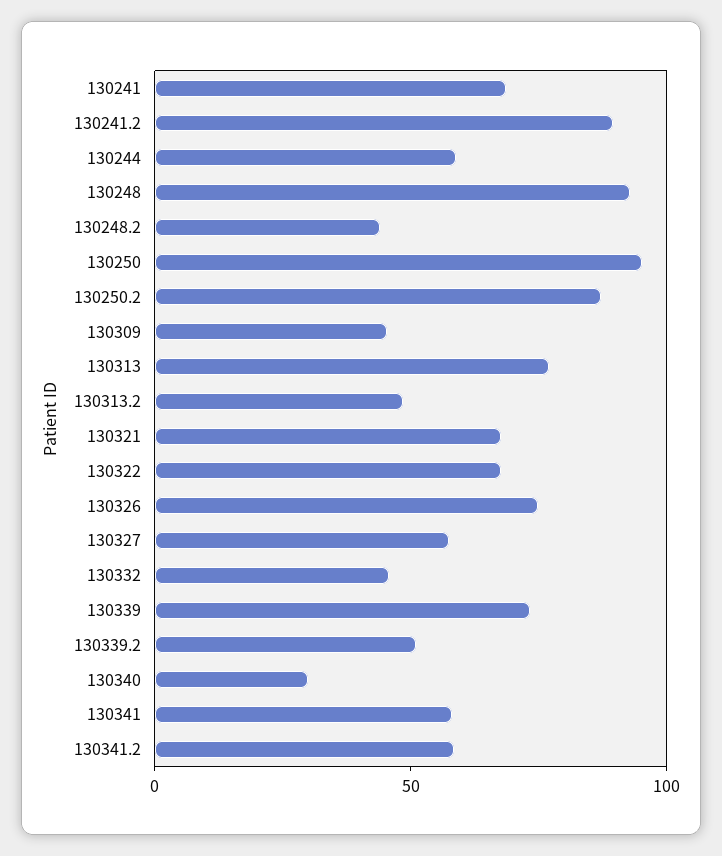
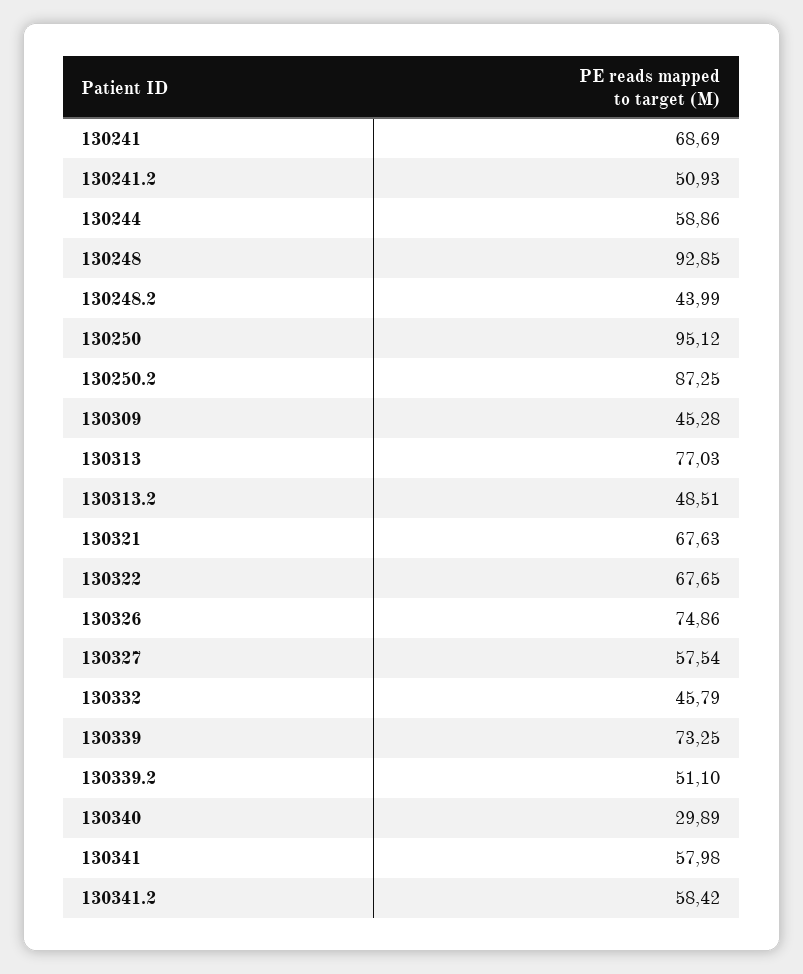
130241.2: 90 -> 50.93

